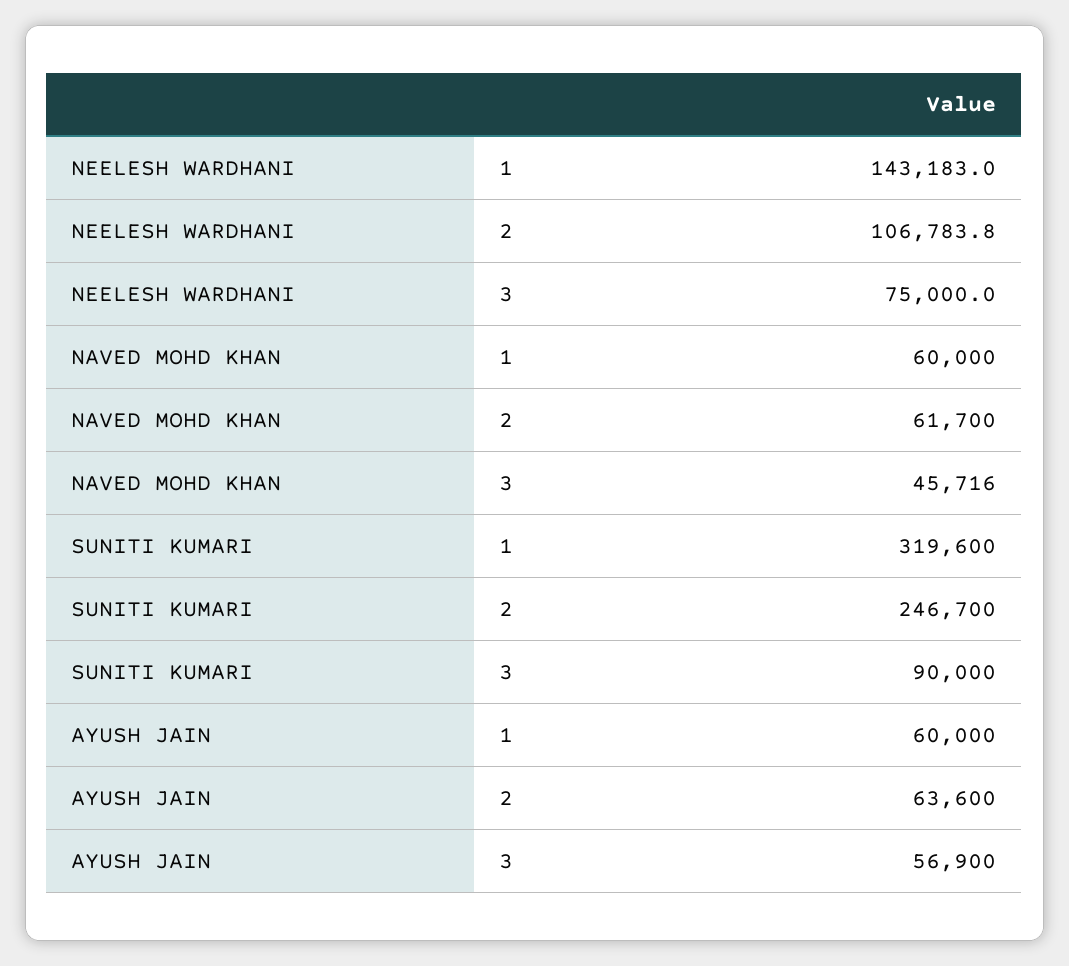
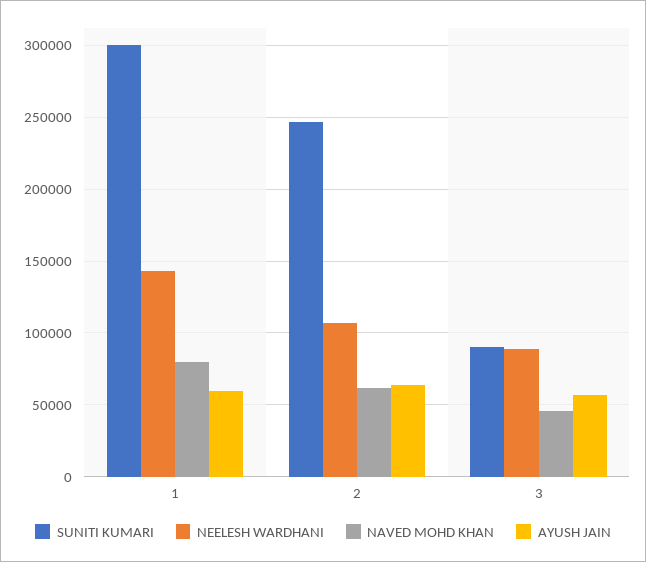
NEELESH WARDHANI, 3: 75000 -> 90000
NAVED MOHD KHAN, 1: 60000 -> 80000
SUNITI KUMARI, 1: 319600 -> 300000

